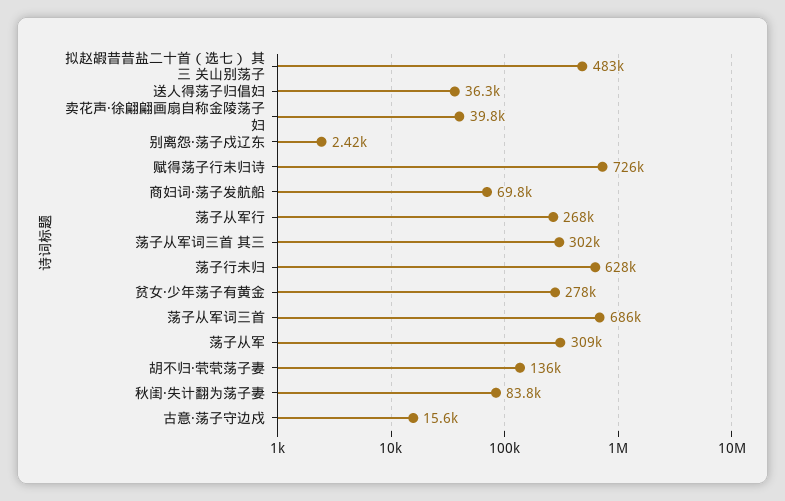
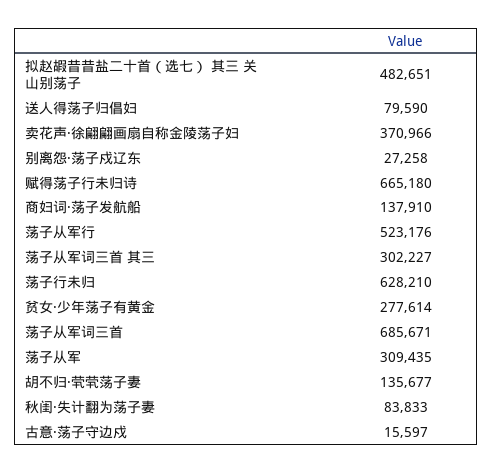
送人得荡子归倡妇: 36300 -> 79590
卖花声·徐翩翩画扇自称金陵荡子妇: 39800 -> 370966
别离怨·荡子戍辽东: 2420 -> 27258
赋得荡子行未归诗: 726000 -> 665180
商妇词·荡子发航船: 69800 -> 137910
荡子从军行: 268000 -> 523176

